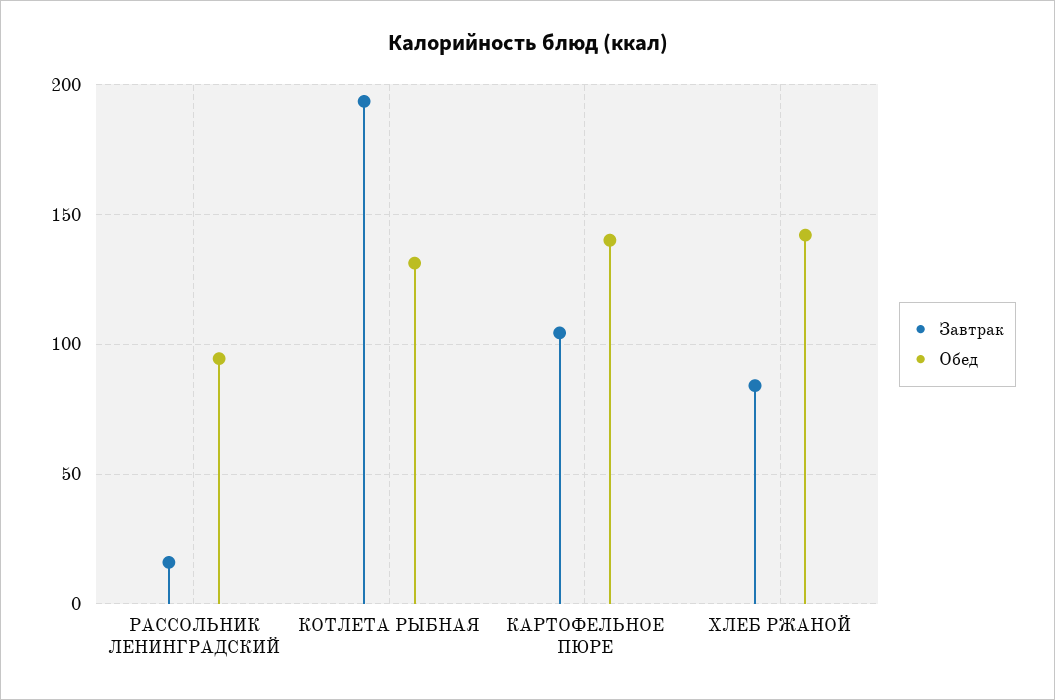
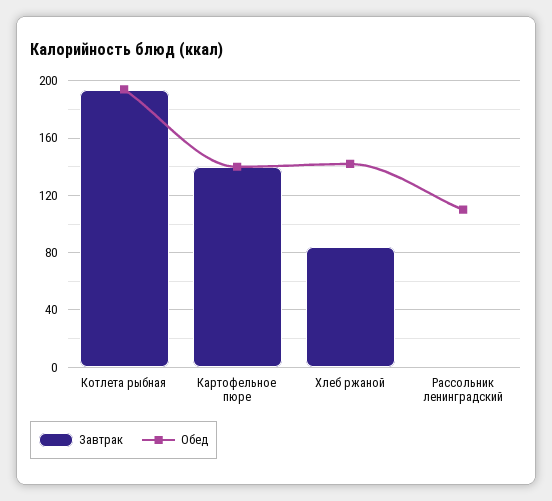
Завтрак, РАССОЛЬНИК ЛЕНИНГРАДСКИЙ: 15 -> 0
Обед, РАССОЛЬНИК ЛЕНИНГРАДСКИЙ: 95 -> 110
Обед, КОТЛЕТА РЫБНАЯ: 130 -> 195
Завтрак, КАРТОФЕЛЬНОЕ ПЮРЕ: 105 -> 140

